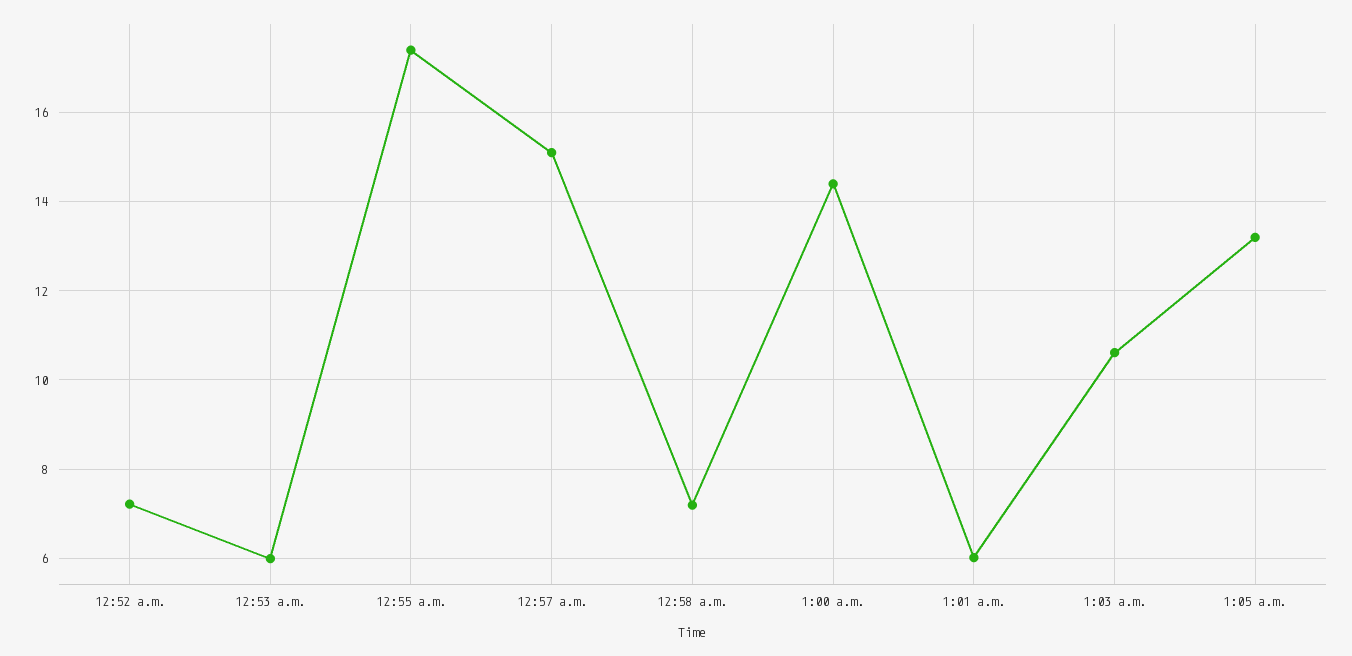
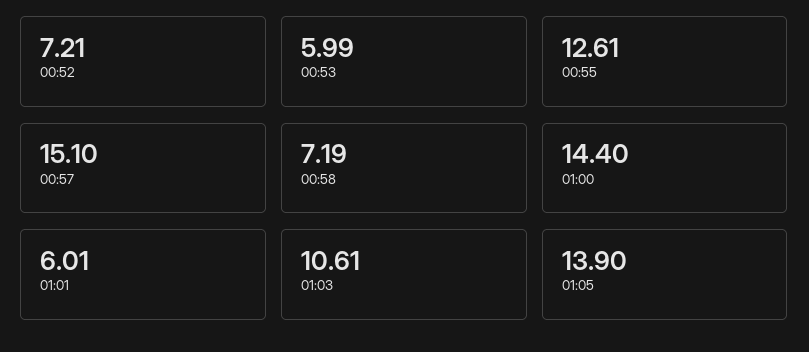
12:55 a.m.: 17.4 -> 12.61
1:05 a.m.: 13.2 -> 13.9

